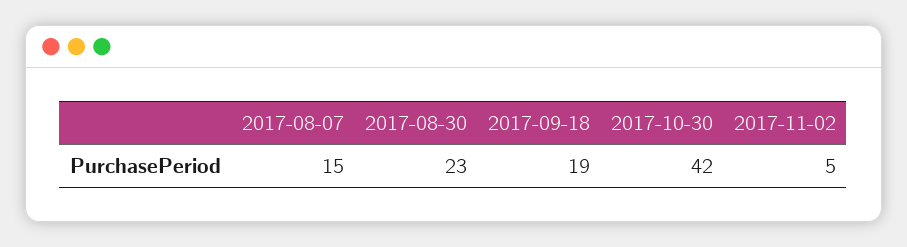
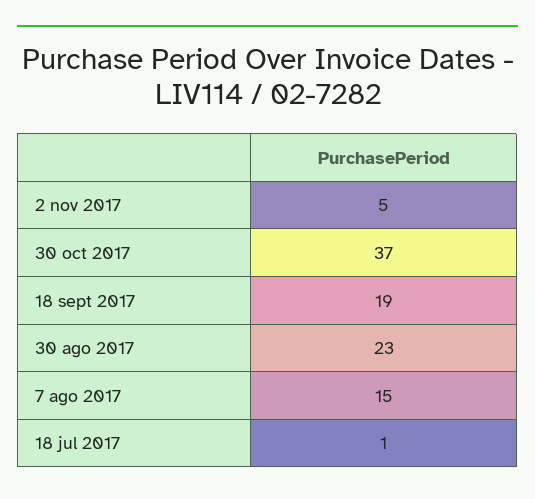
2017-10-30: 42 -> 37
18 jul 2017: none -> 1

